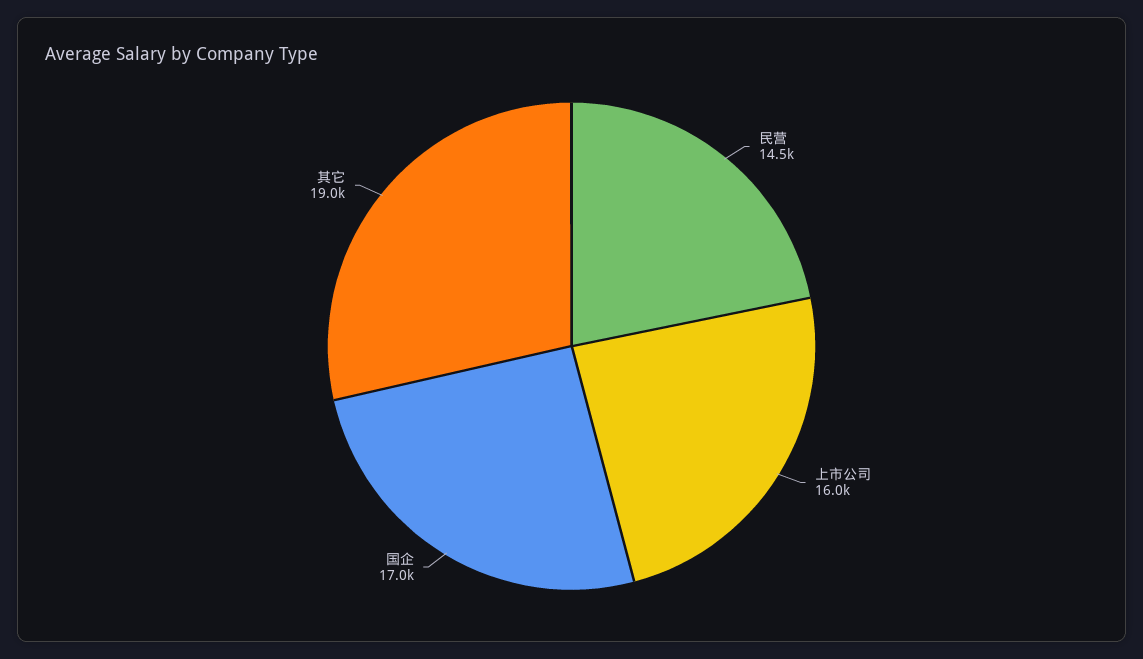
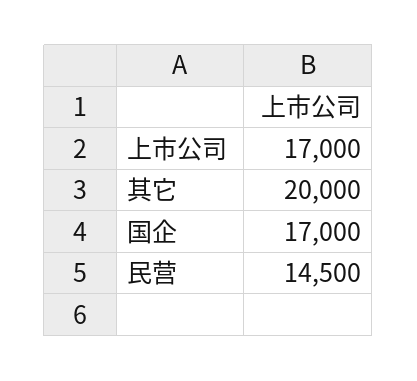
上市公司: 16000 -> 17000
其它: 19000 -> 20000

